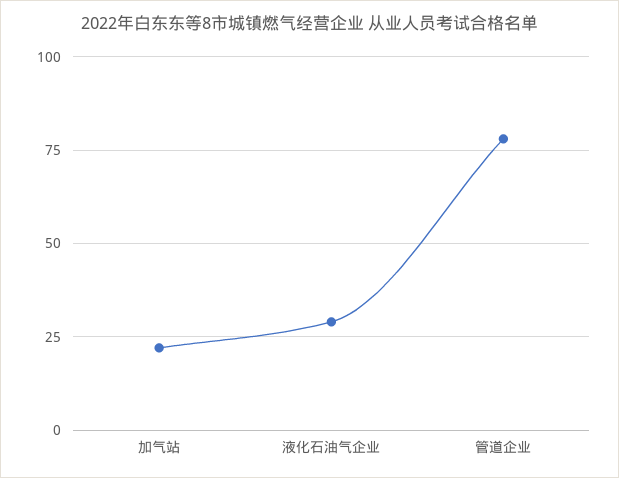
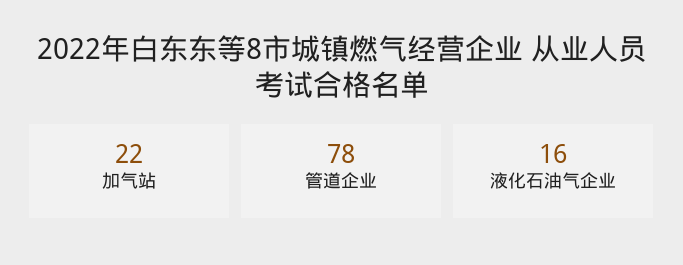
液化石油气企业: 30 -> 16

